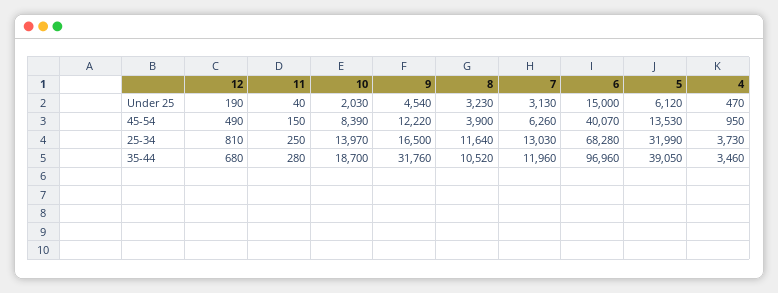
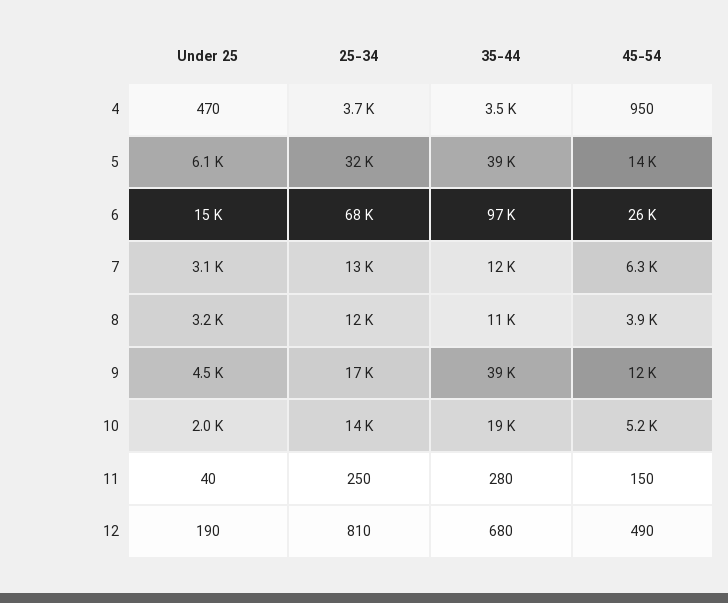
10, 45-54: 8390 -> 5200
6, 45-54: 40070 -> 26000
9, 35-44: 31760 -> 39000

